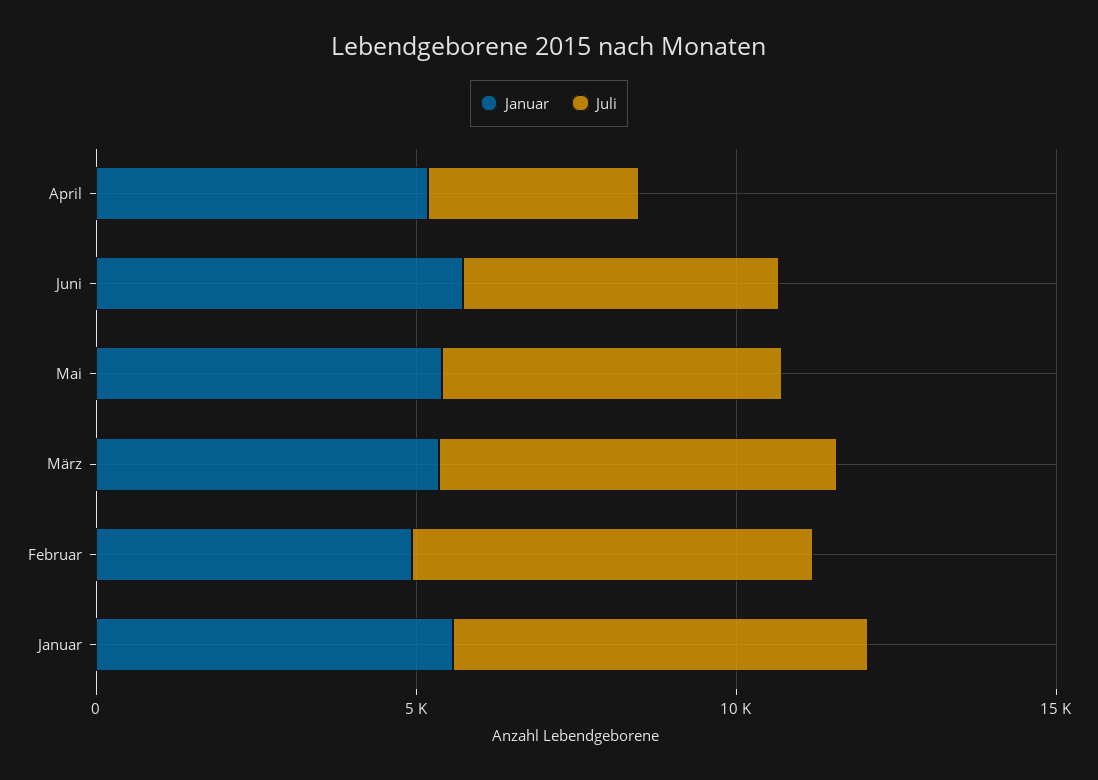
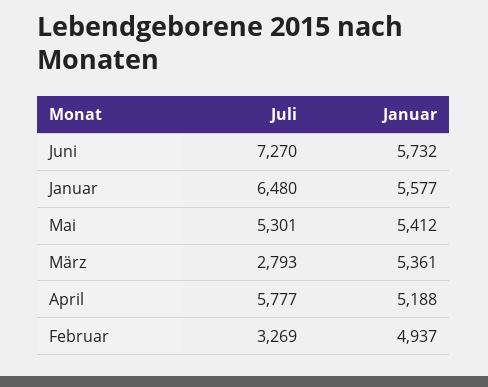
Juli, April: 3000 -> 5777
Juli, Juni: 5000 -> 7270
Juli, März: 6000 -> 2793
Juli, Februar: 6000 -> 3269

